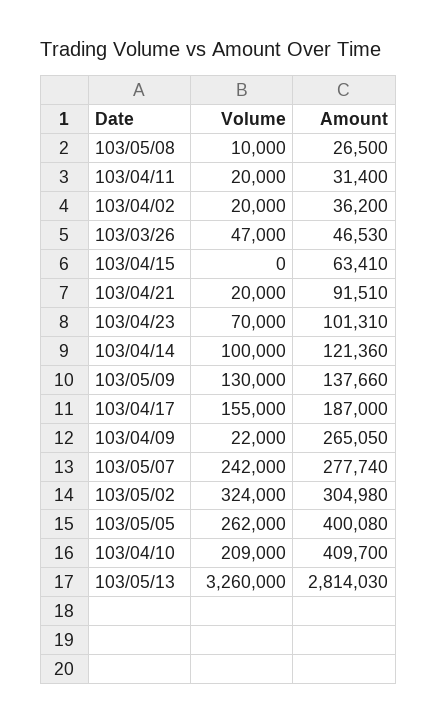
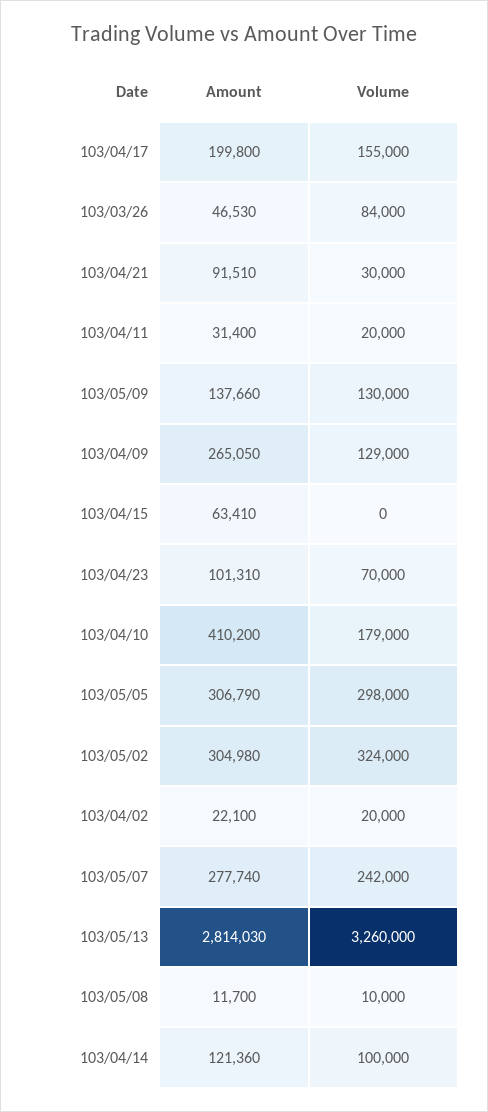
Amount, 103/05/08: 26500 -> 11700
Amount, 103/04/02: 36200 -> 22100
Volume, 103/03/26: 47000 -> 84000
Volume, 103/04/21: 20000 -> 30000
Amount, 103/04/17: 187000 -> 199800
Volume, 103/04/09: 22000 -> 129000
Volume, 103/05/05: 262000 -> 298000
Amount, 103/05/05: 400080 -> 306790
Volume, 103/04/10: 209000 -> 179000
Amount, 103/04/10: 409700 -> 410200

